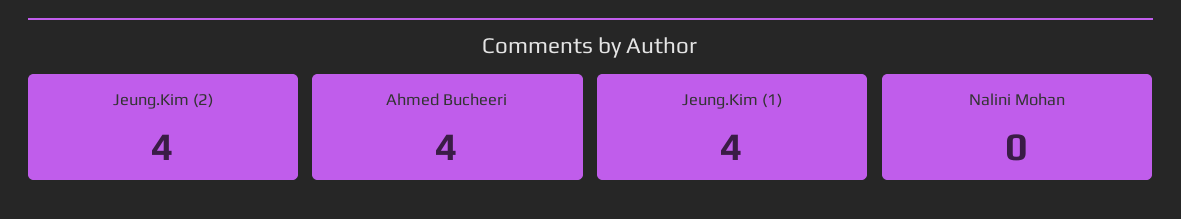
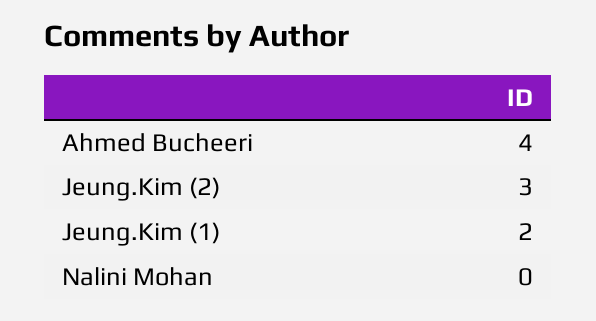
Jeung.Kim (2): 4 -> 3
Jeung.Kim (1): 4 -> 2

